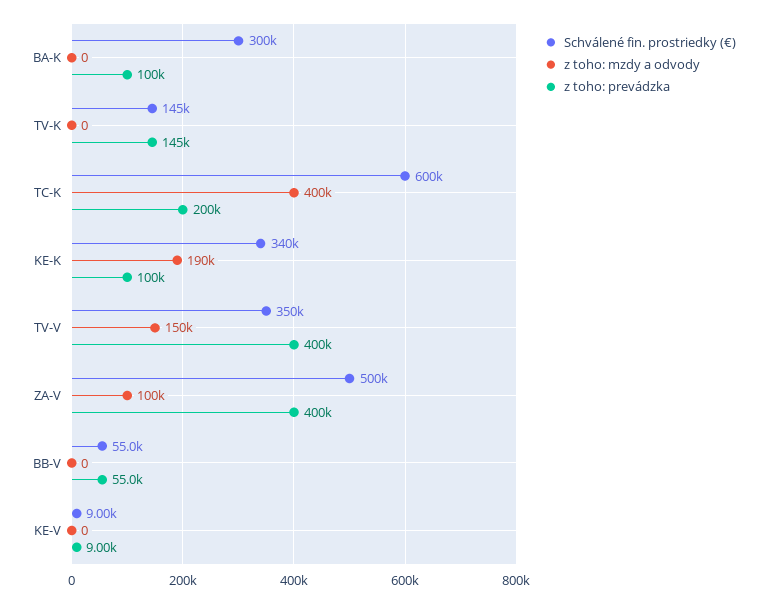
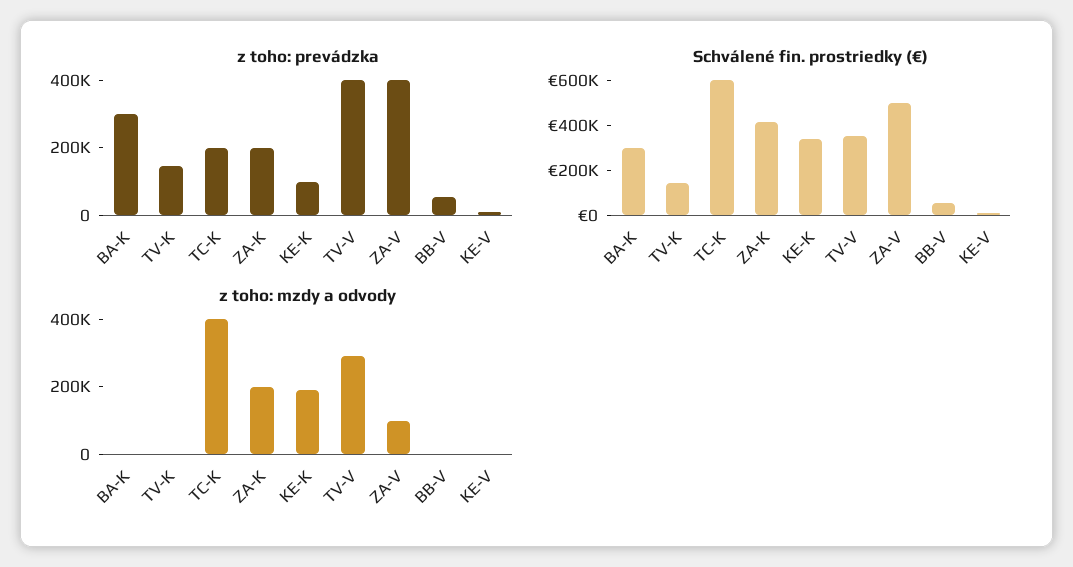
z toho: prevádzka, BA-K: 100000 -> 300000
z toho: mzdy a odvody, TV-V: 150000 -> 300000
z toho: prevádzka, ZA-K: none -> 200000
Schválené fin. prostriedky (€), ZA-K: none -> 400000
z toho: mzdy a odvody, ZA-K: none -> 200000

